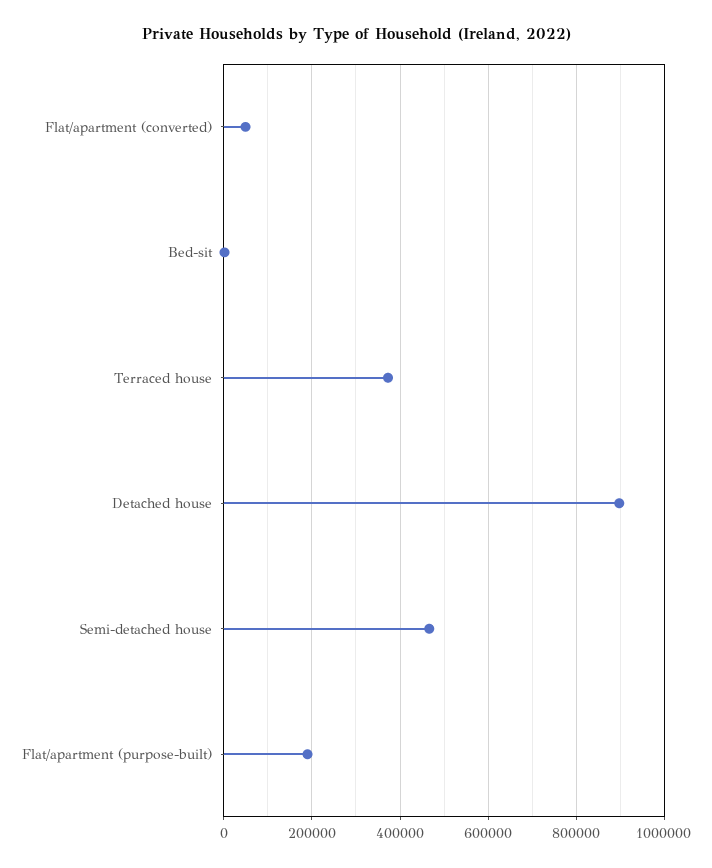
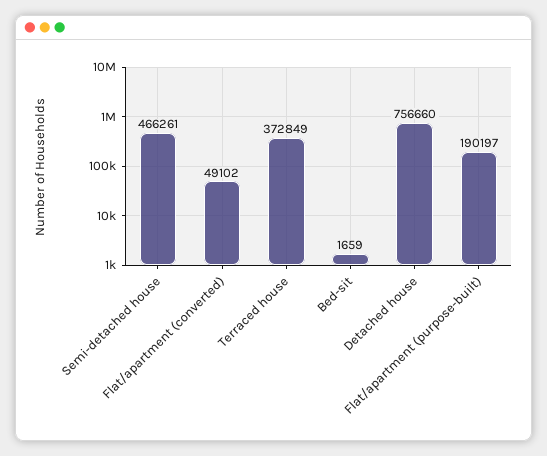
Detached house: 900000 -> 756660

